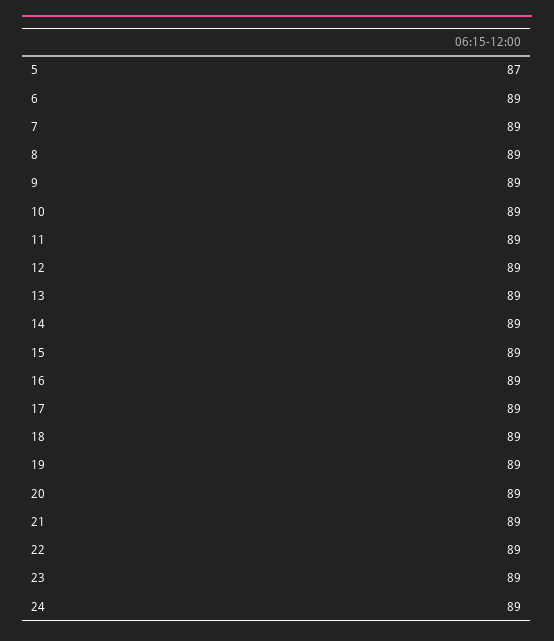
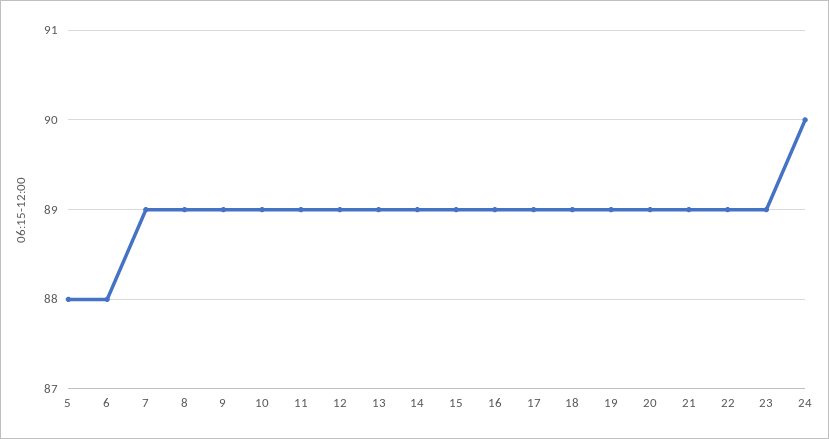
5: 87 -> 88
6: 89 -> 88
24: 89 -> 90

